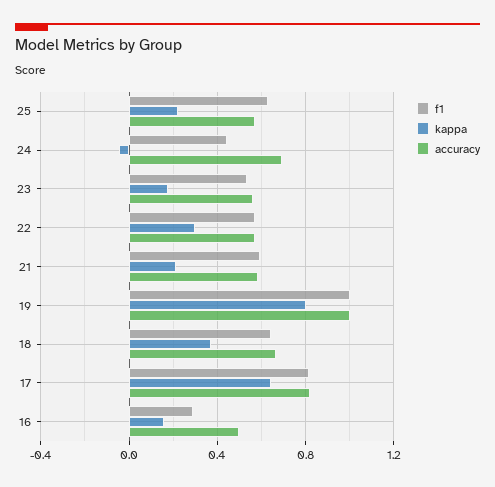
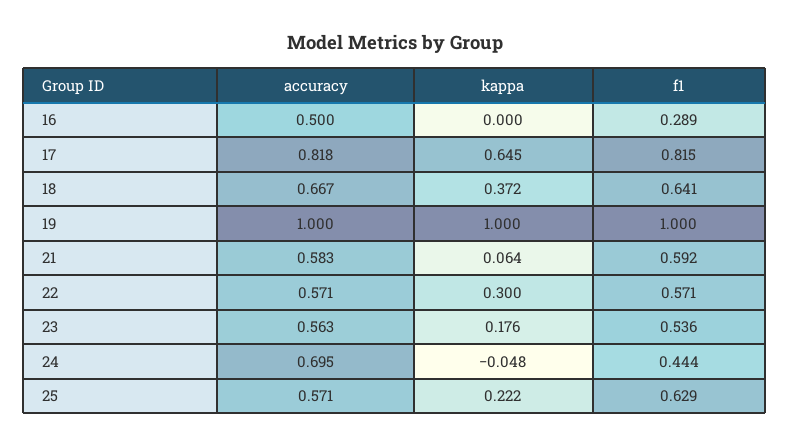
kappa, 21: 0.2 -> 0.064
kappa, 19: 0.8 -> 1
kappa, 16: 0.15 -> 0

